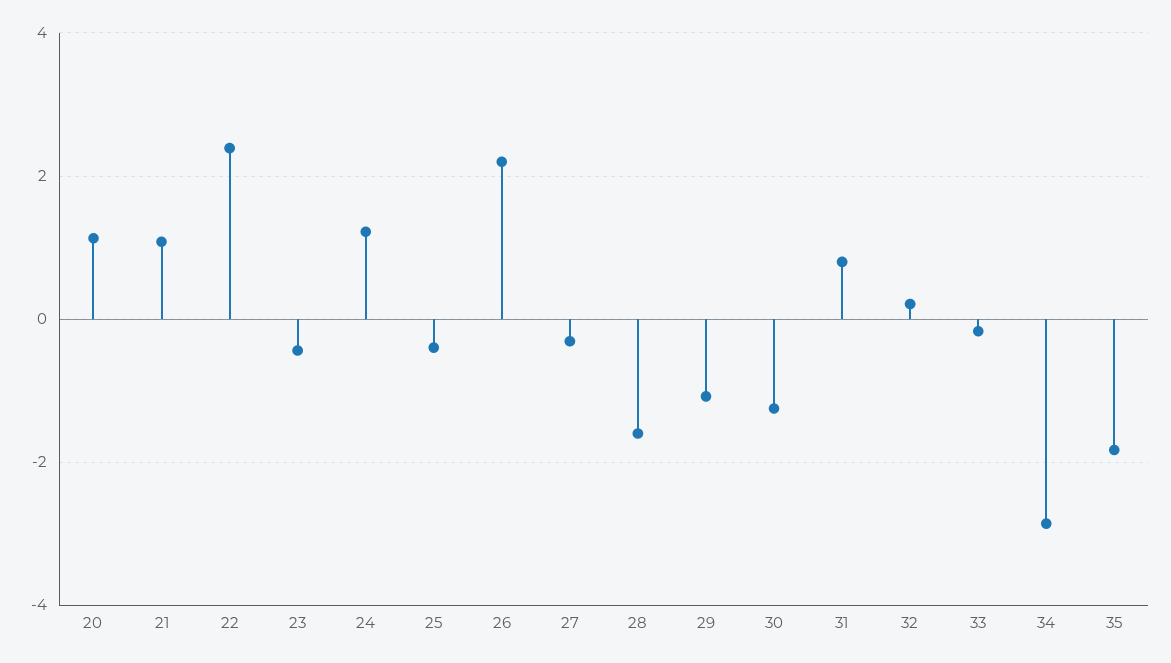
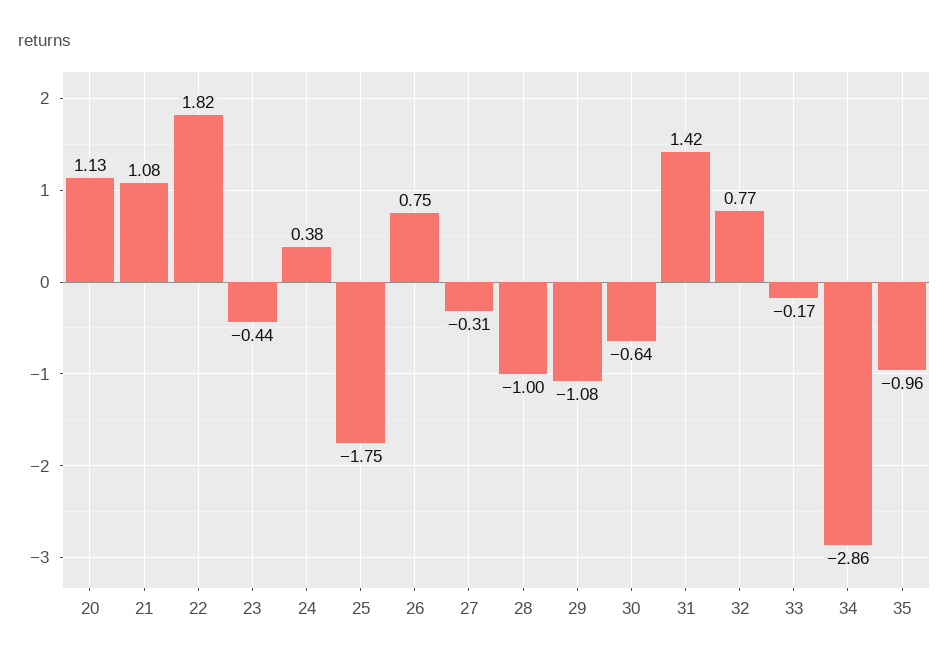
22: 2.4 -> 1.82
24: 1.2 -> 0.38
25: -0.4 -> -1.75
26: 2.2 -> 0.75
28: -1.6 -> -1
30: -1.2 -> -0.64
31: 0.8 -> 1.42
32: 0.2 -> 0.77
35: -1.8 -> -0.96

